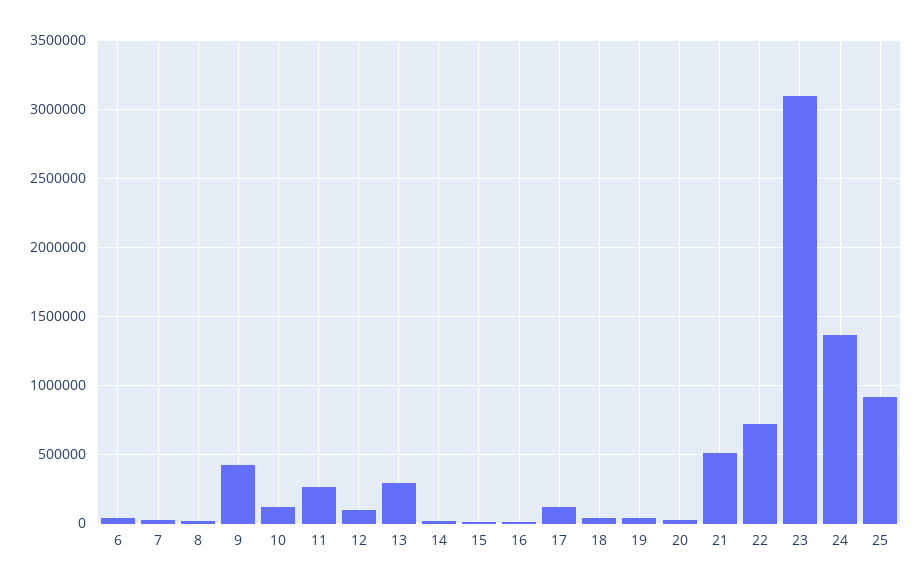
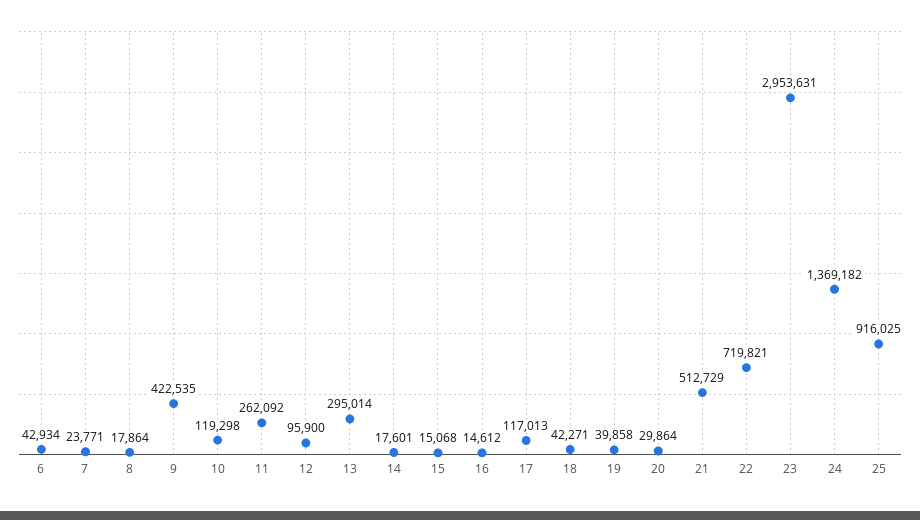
23: 3100000 -> 2953631

